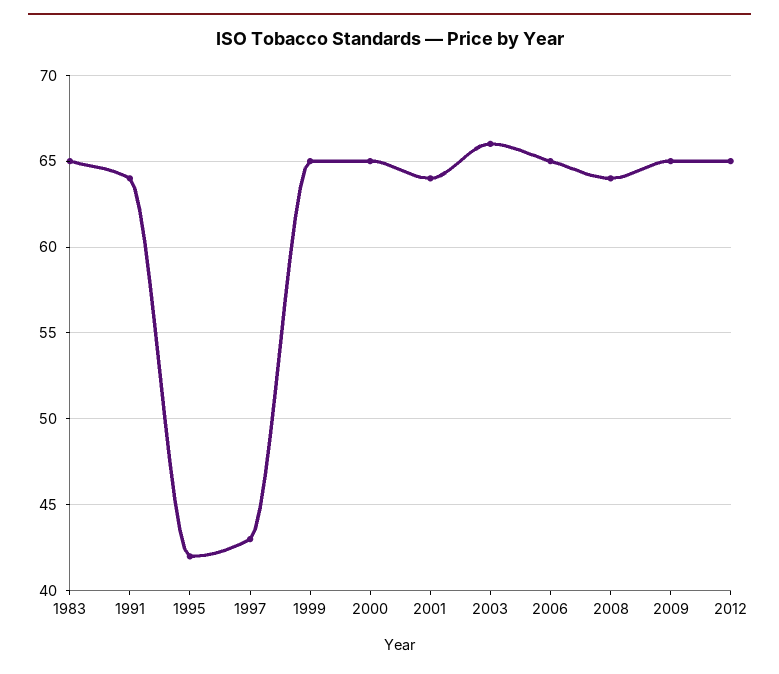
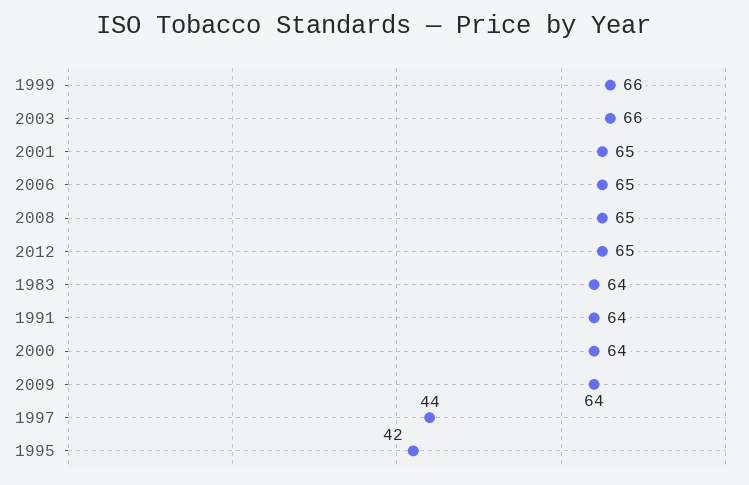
1983: 65 -> 64
1997: 43 -> 44
1999: 65 -> 66
2000: 65 -> 64
2001: 64 -> 65
2008: 64 -> 65
2009: 65 -> 64

